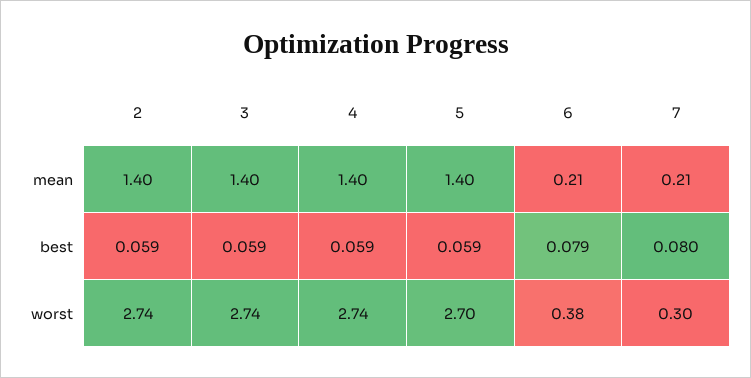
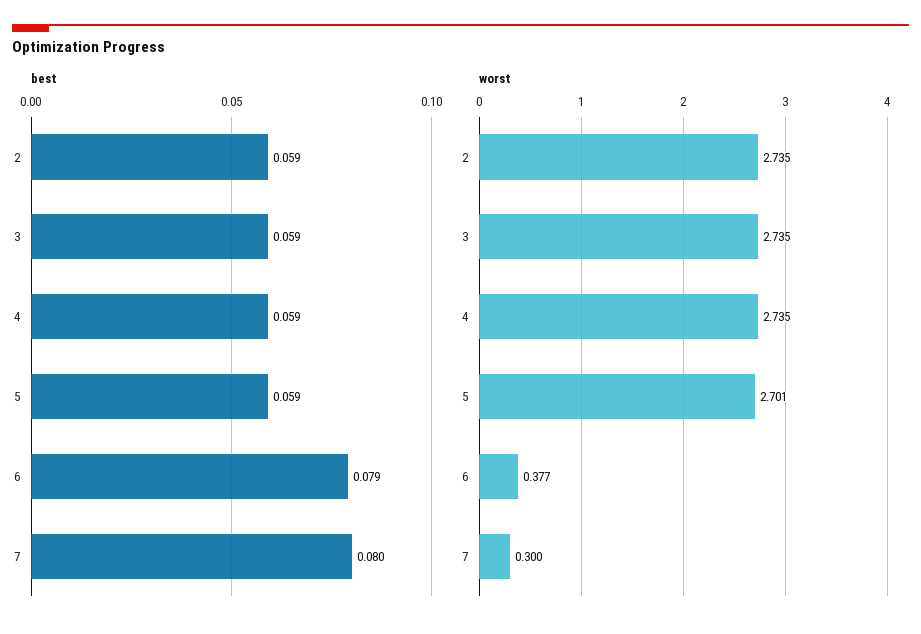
mean, 2: 1.4 -> none
mean, 3: 1.4 -> none
mean, 4: 1.4 -> none
mean, 5: 1.4 -> none
mean, 6: 0.21 -> none
mean, 7: 0.21 -> none

